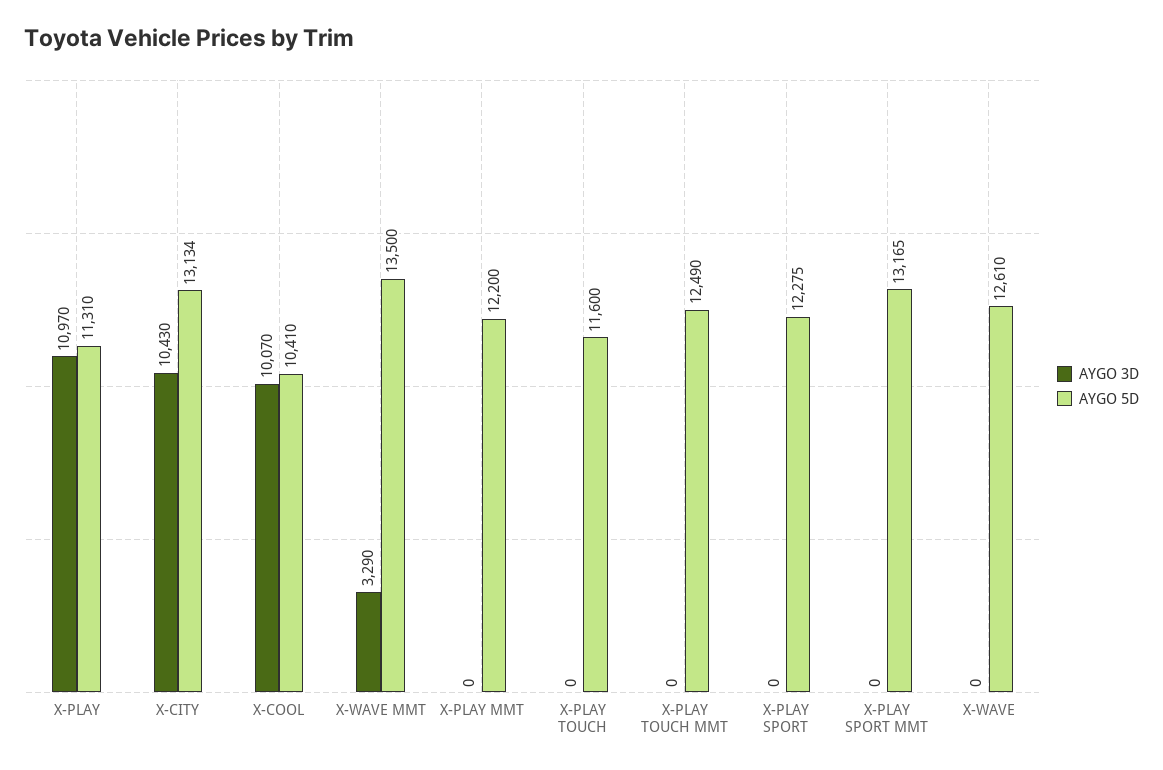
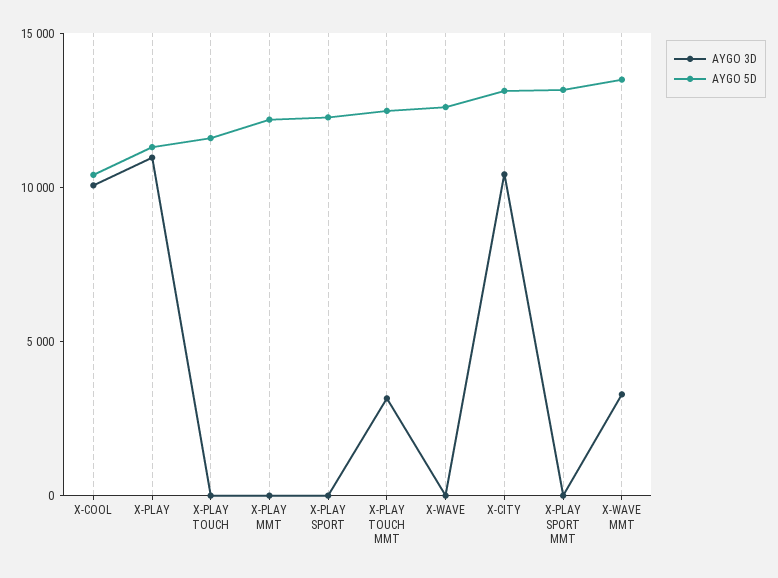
AYGO 3D, X-PLAY TOUCH MMT: 0 -> 3000

